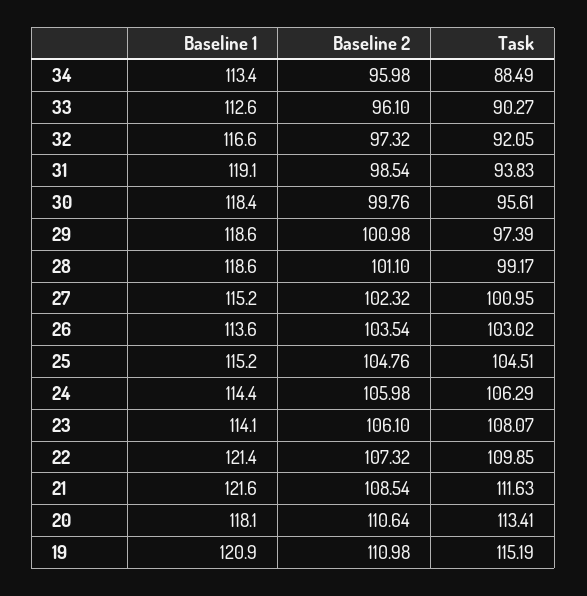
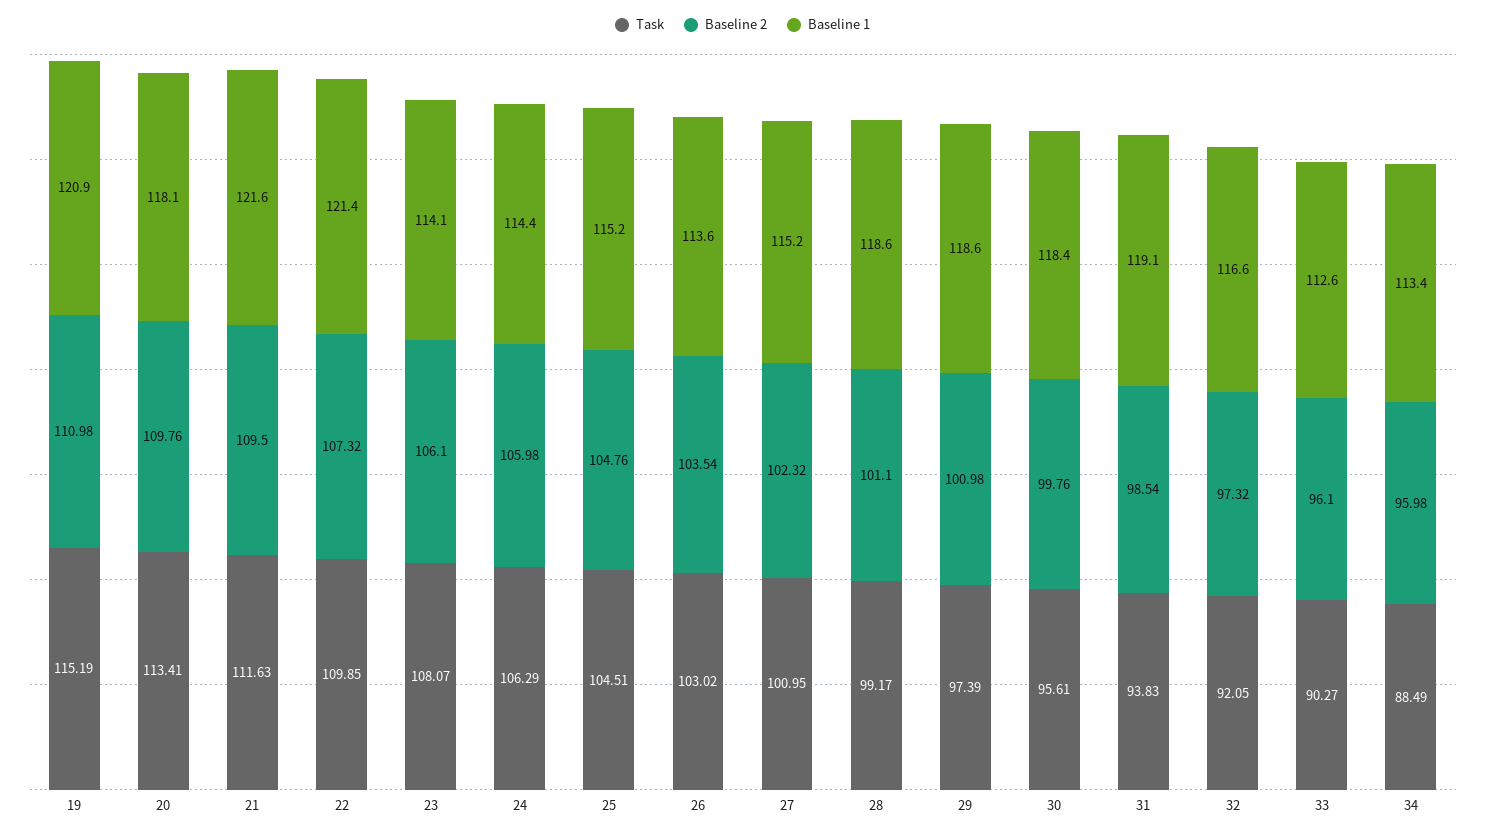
Baseline 2, 21: 108.54 -> 109.5
Baseline 2, 20: 110.64 -> 109.76

